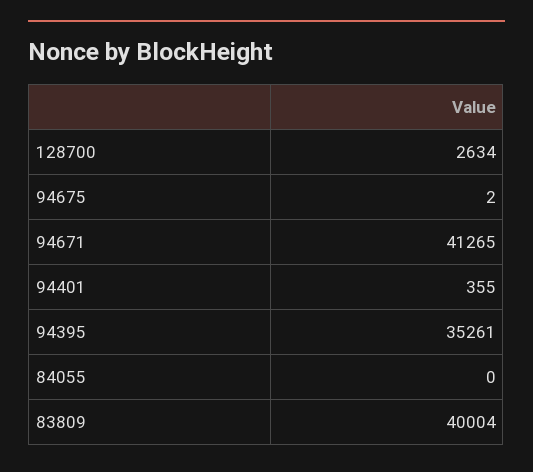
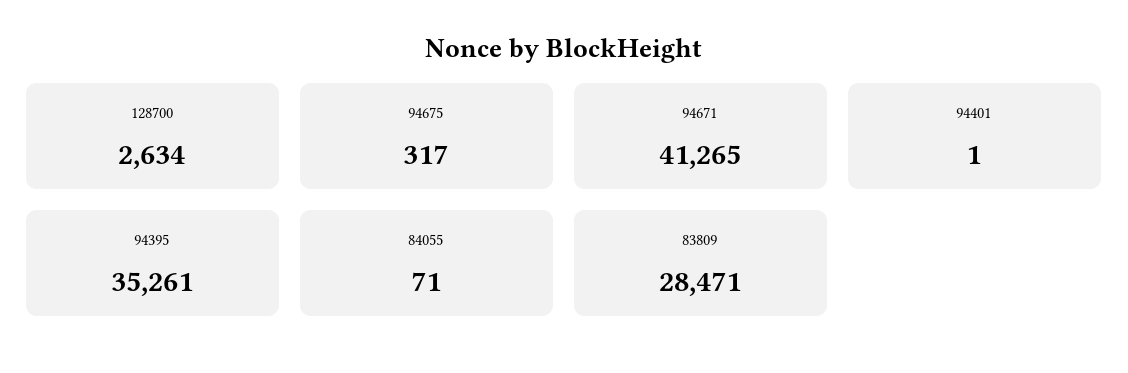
94675: 2 -> 317
94401: 355 -> 1
84055: 0 -> 71
83809: 40004 -> 28471

